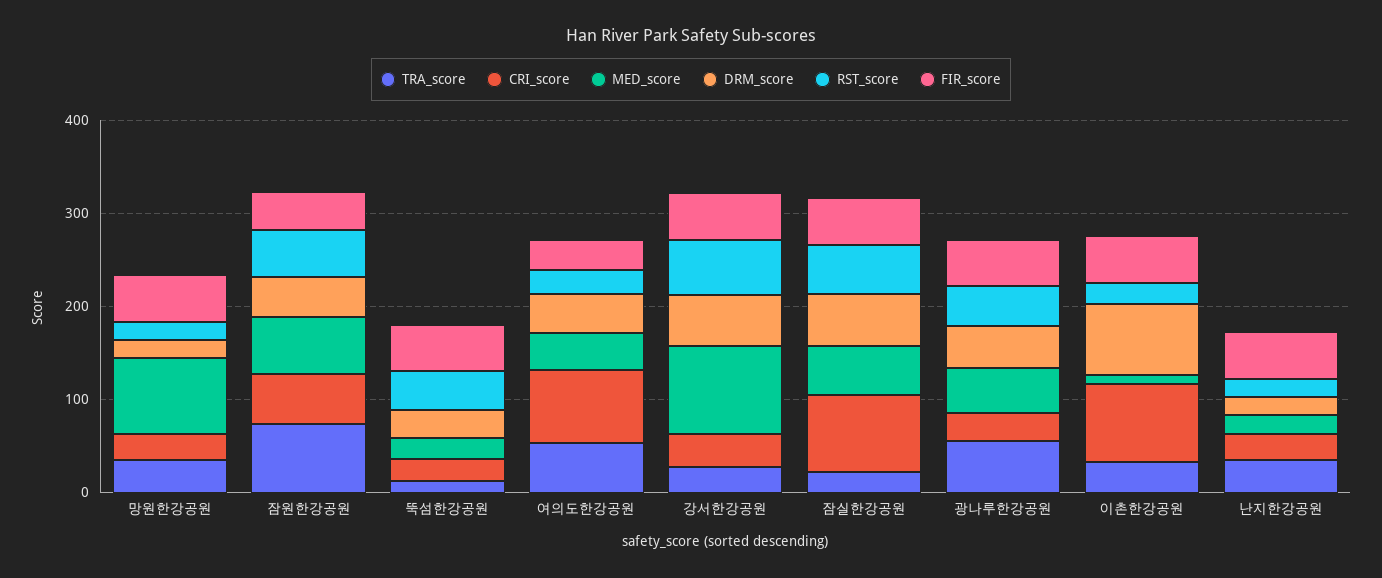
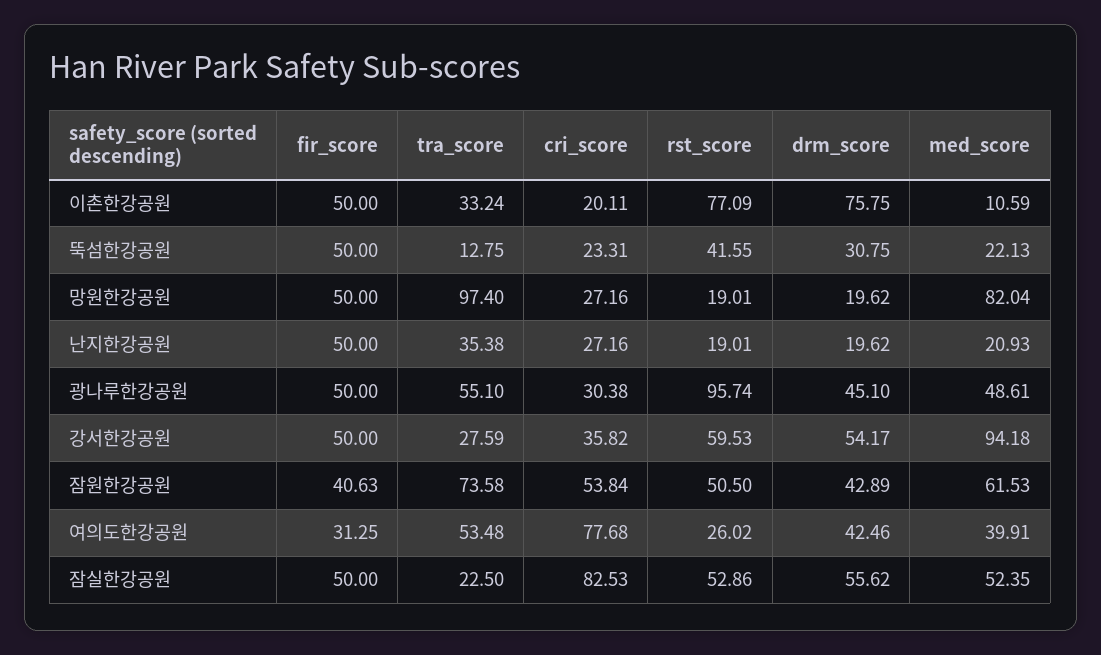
TRA_score, 망원한강공원: 40 -> 97.4
RST_score, 광나루한강공원: 40 -> 95.74
CRI_score, 이촌한강공원: 80 -> 20.11
RST_score, 이촌한강공원: 20 -> 77.09

